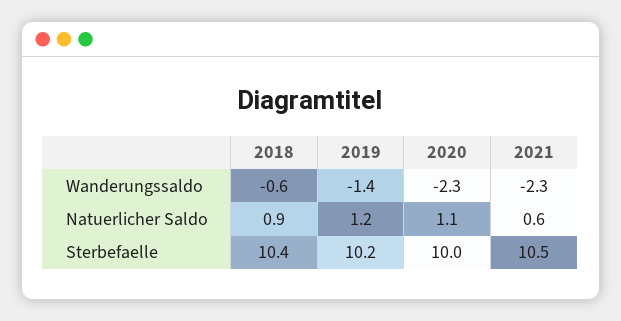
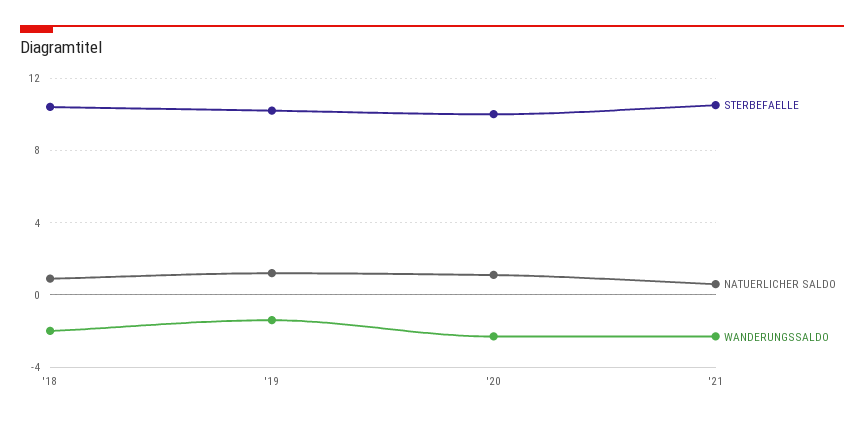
Wanderungssaldo, 2018: -0.6 -> -2

